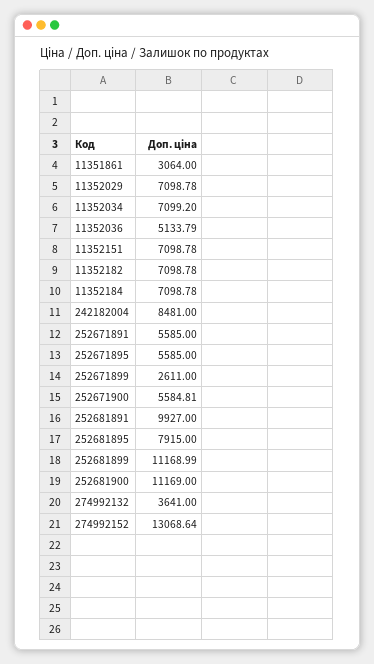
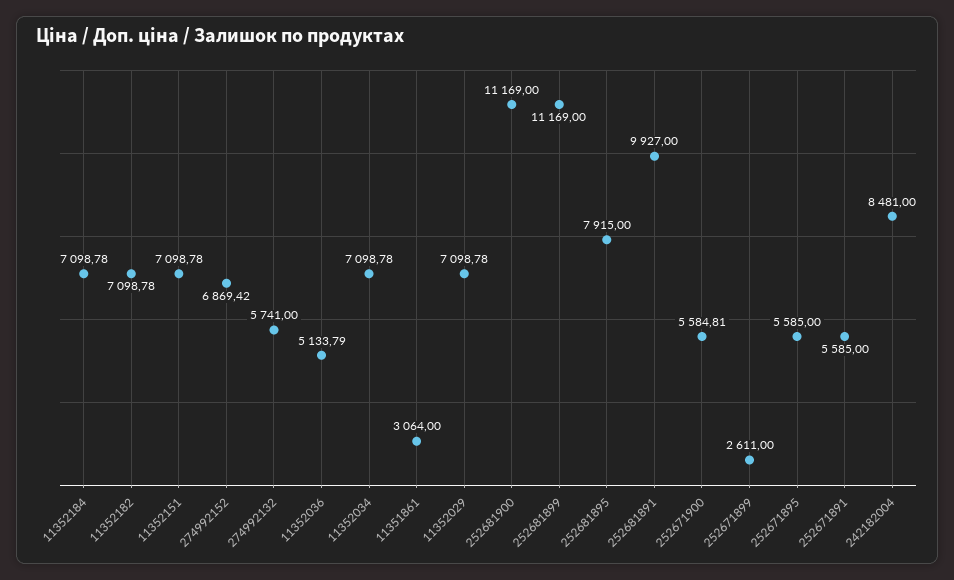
11352034: 7099.2 -> 7098.78
252681899: 11168.99 -> 11169
274992132: 3641 -> 5741
274992152: 13068.64 -> 6869.42

